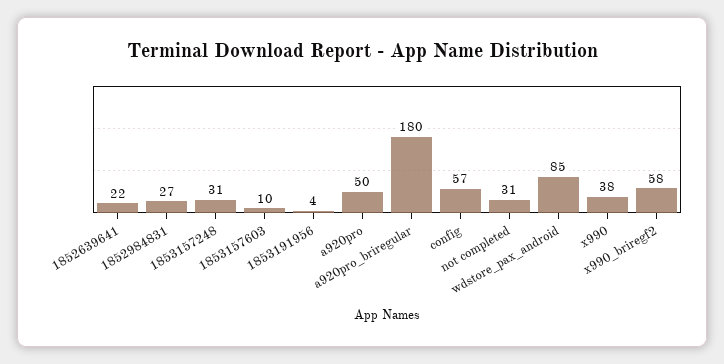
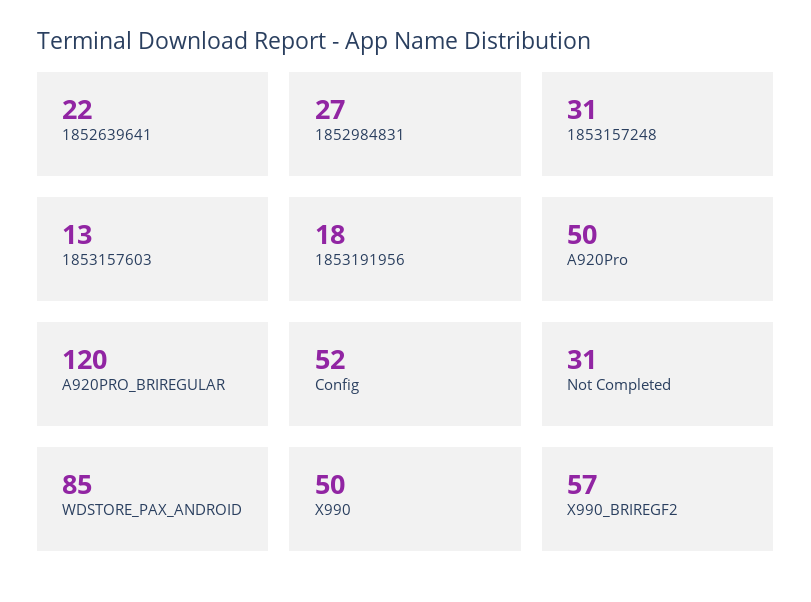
1853157603: 10 -> 13
1853191956: 4 -> 18
a920pro_briregular: 180 -> 120
config: 57 -> 52
x990: 38 -> 50
x990_briregf2: 58 -> 57

